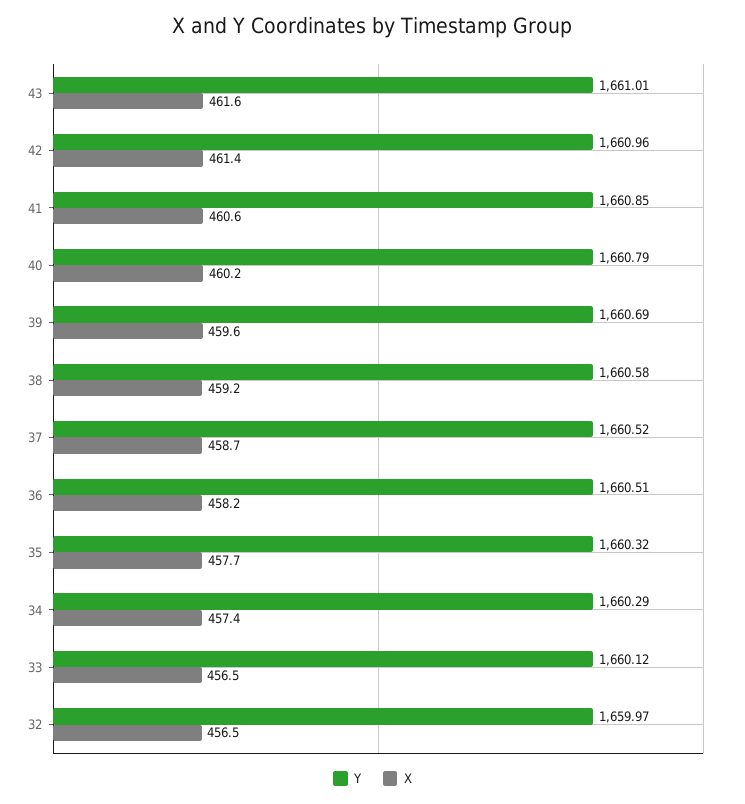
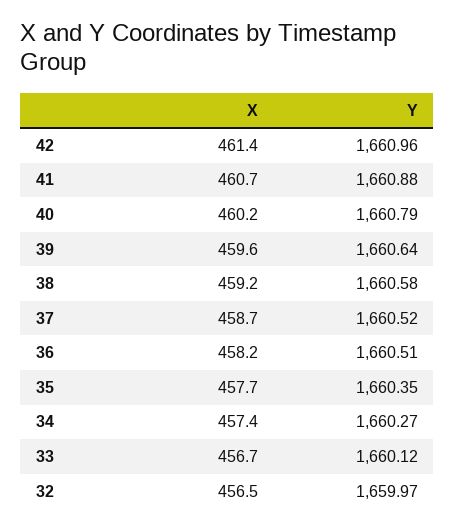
Y, 43: 1661.01 -> none
X, 43: 461.6 -> none
Y, 41: 1660.85 -> 1660.88
X, 41: 460.6 -> 460.7
Y, 39: 1660.69 -> 1660.64
Y, 35: 1660.32 -> 1660.35
Y, 34: 1660.29 -> 1660.27
X, 33: 456.5 -> 456.7

